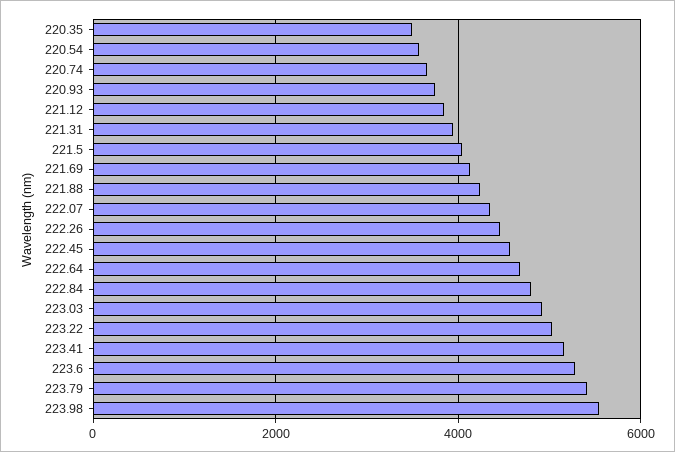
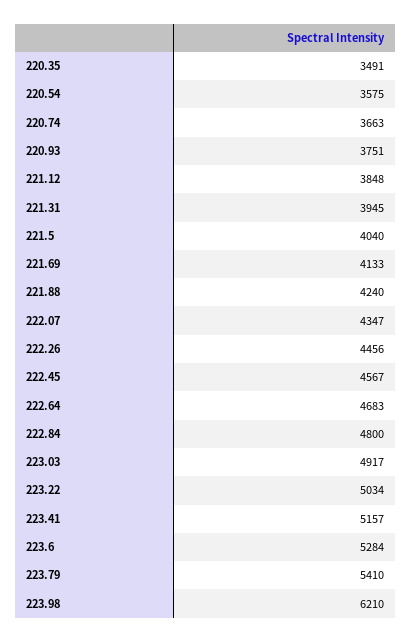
223.98: 5600 -> 6210

